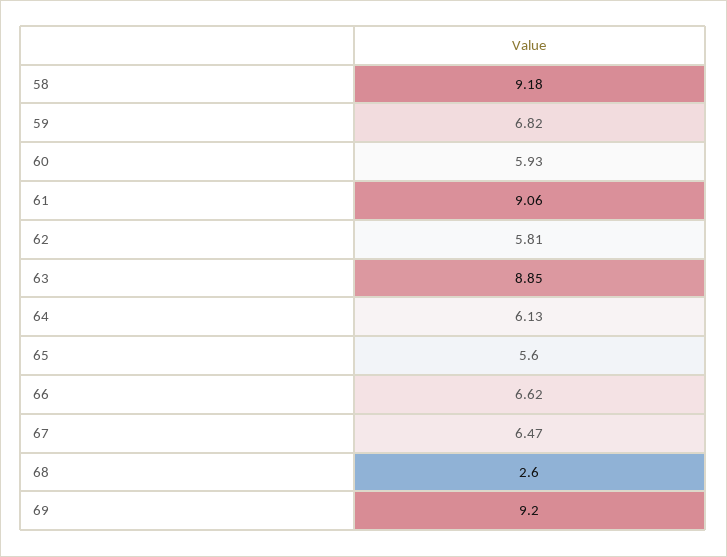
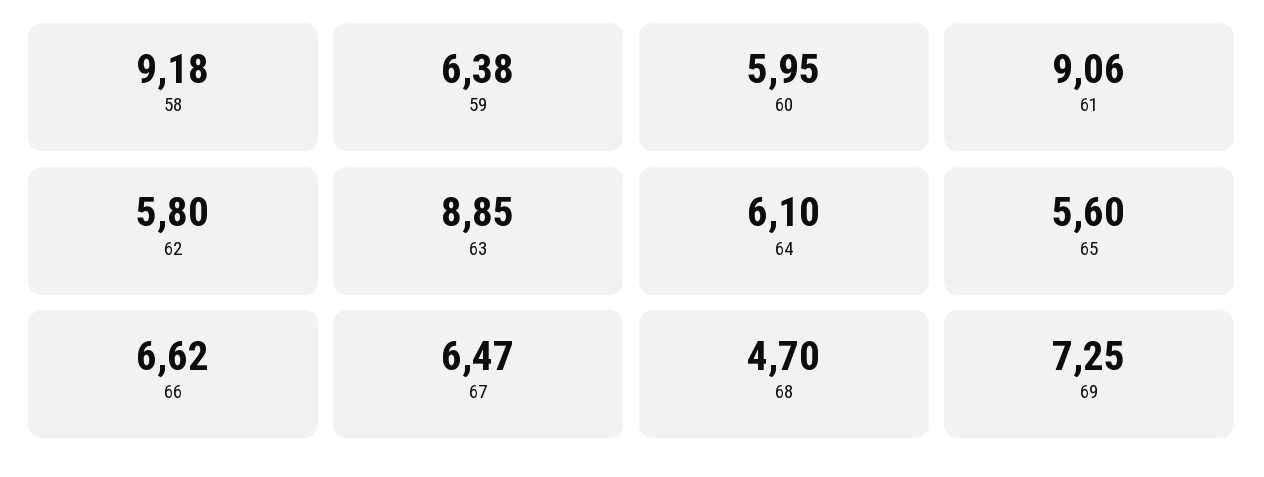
59: 6.82 -> 6.38
60: 5.93 -> 5.95
62: 5.81 -> 5.8
64: 6.13 -> 6.1
68: 2.6 -> 4.7
69: 9.2 -> 7.25

